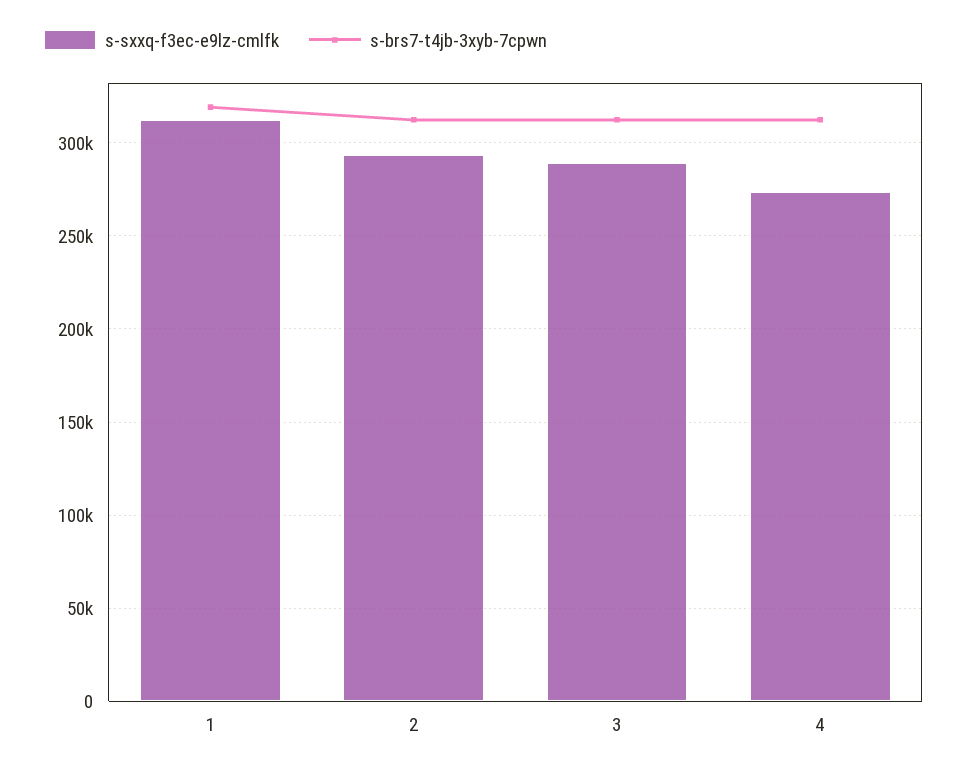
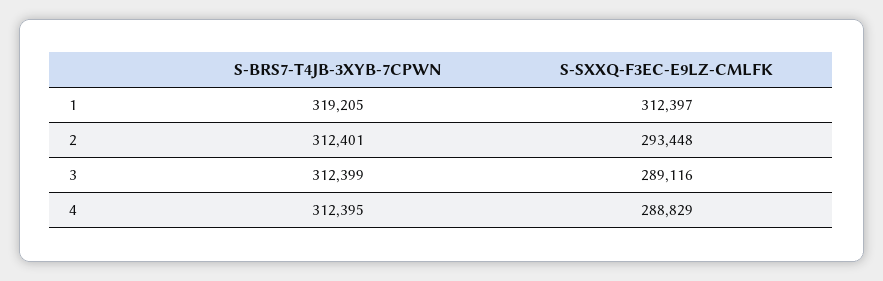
s-sxxq-f3ec-e9lz-cmlfk, 4: 275000 -> 288829

